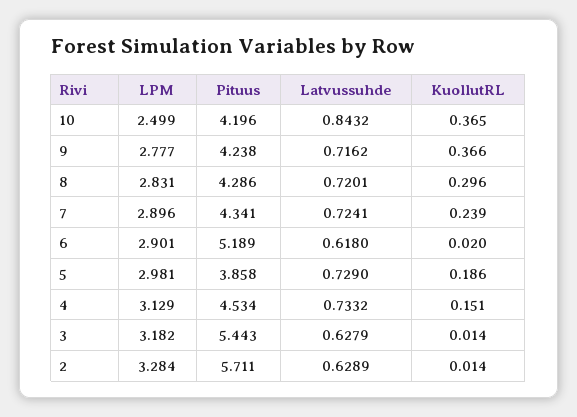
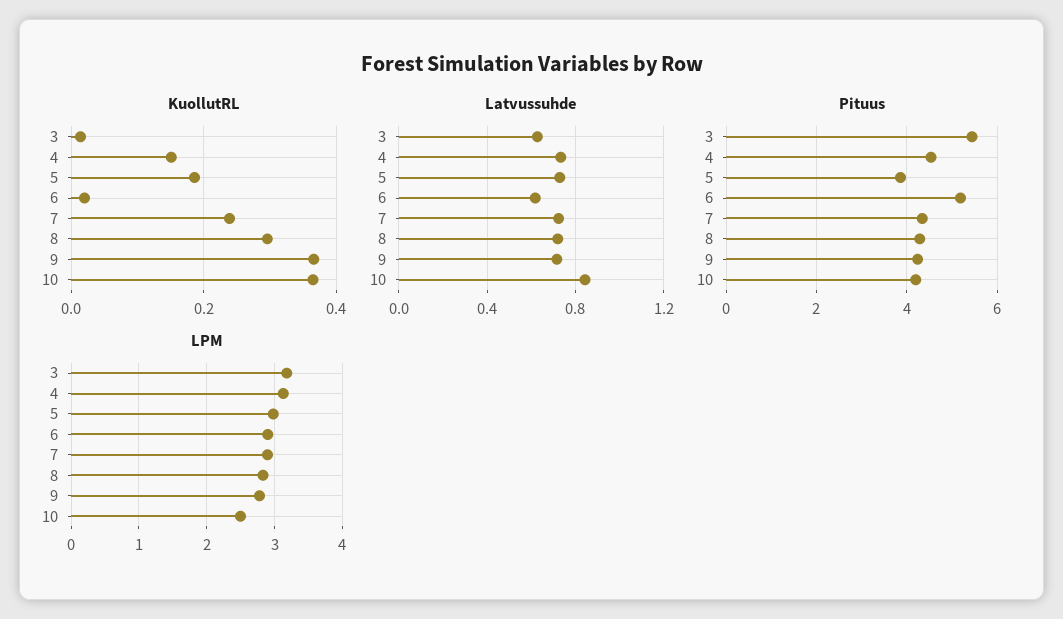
LPM, 2: 3.284 -> none
Pituus, 2: 5.711 -> none
Latvussuhde, 2: 0.6289 -> none
KuollutRL, 2: 0.014 -> none

